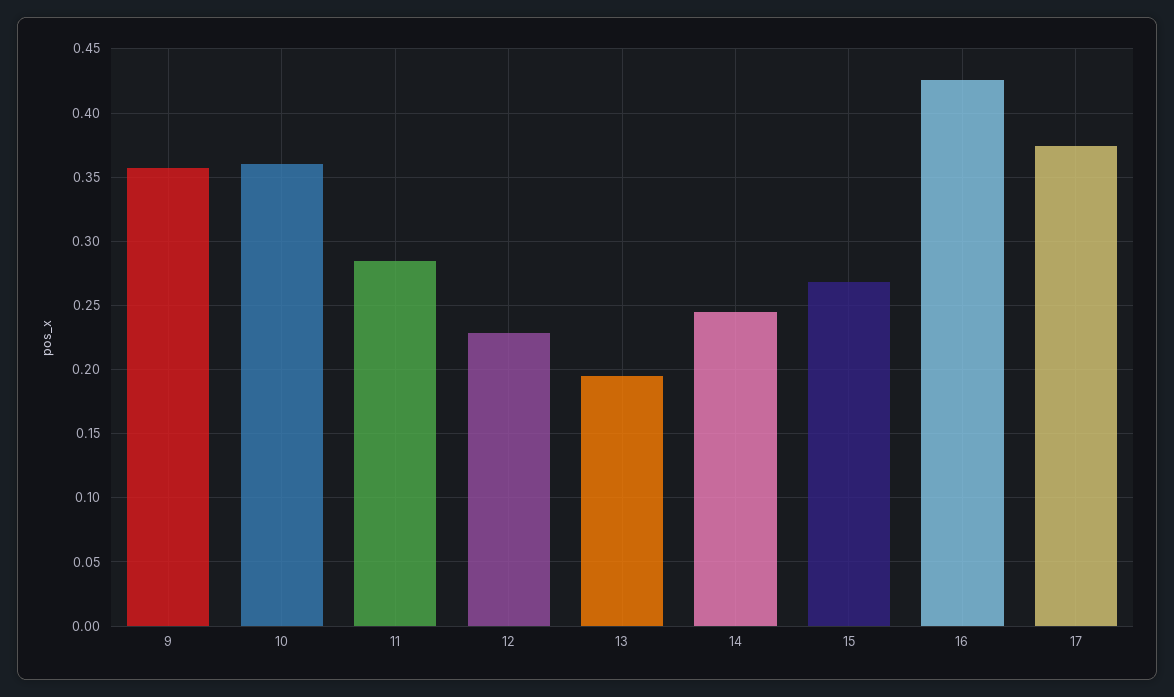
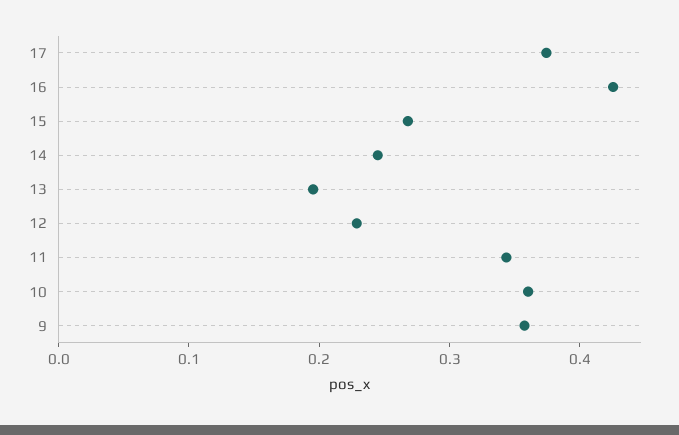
11: 0.285 -> 0.34

